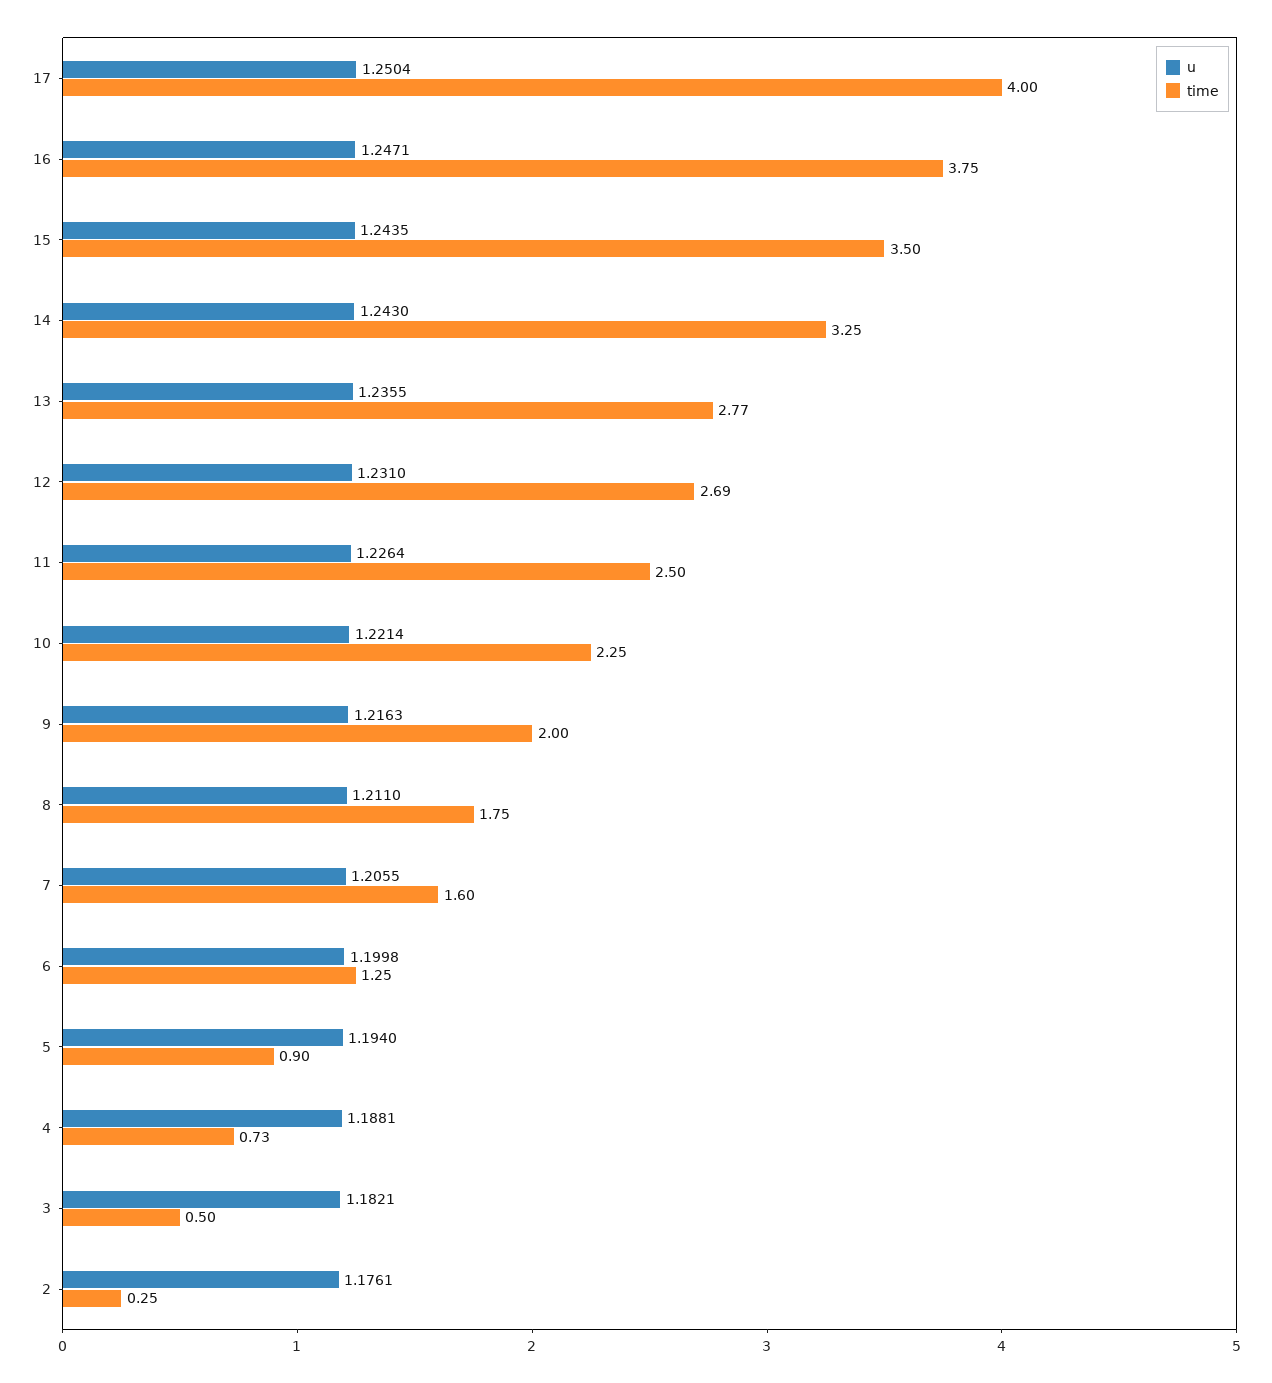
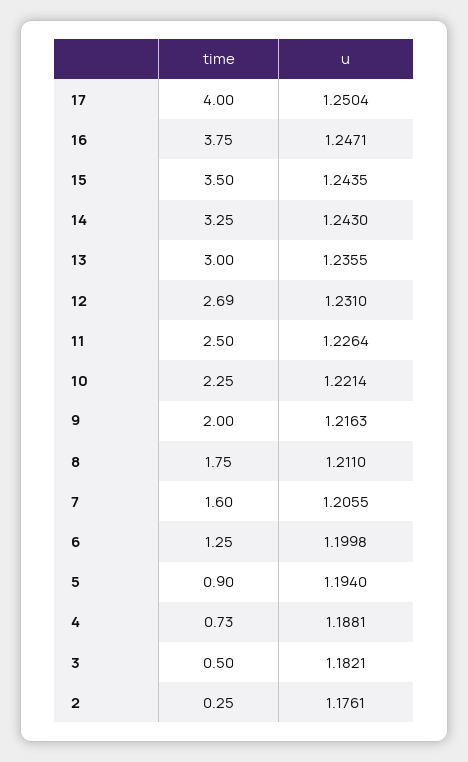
time, 13: 2.77 -> 3

